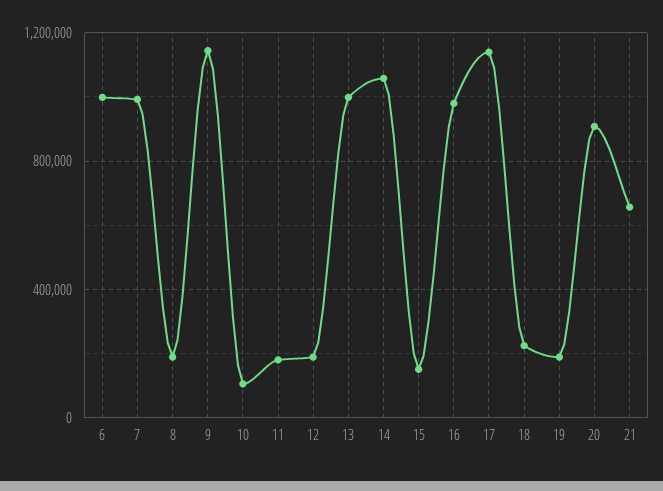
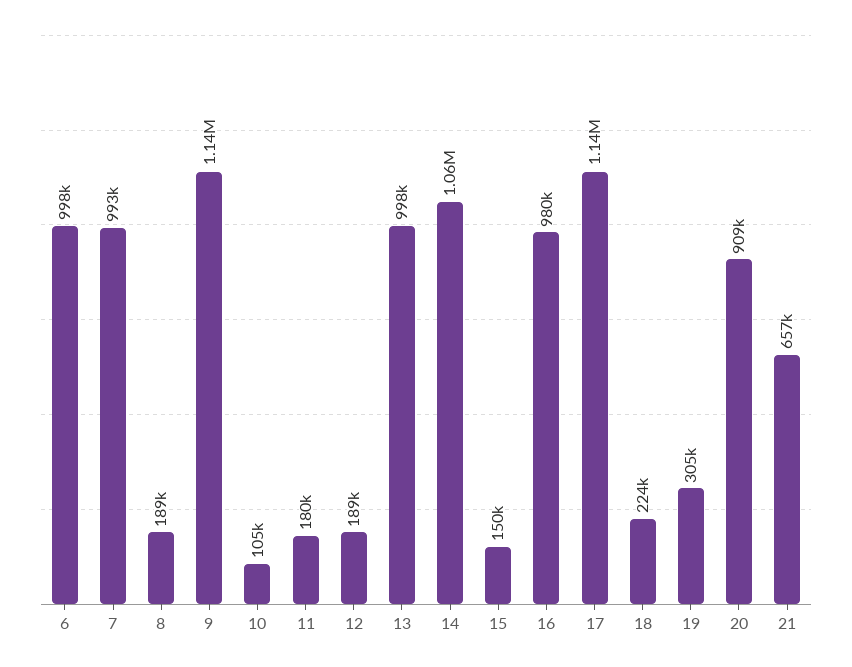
19: 200000 -> 305000

